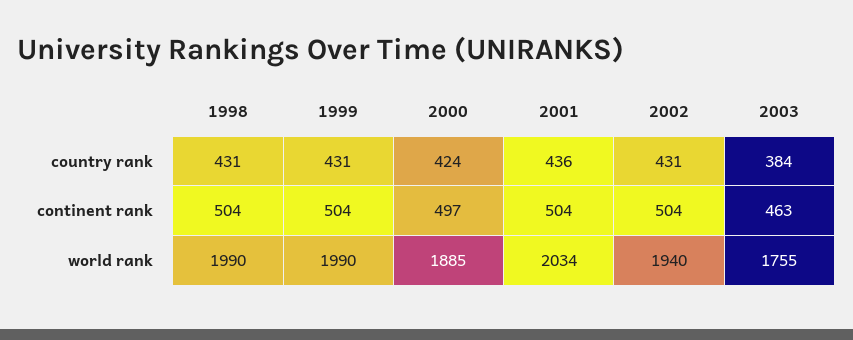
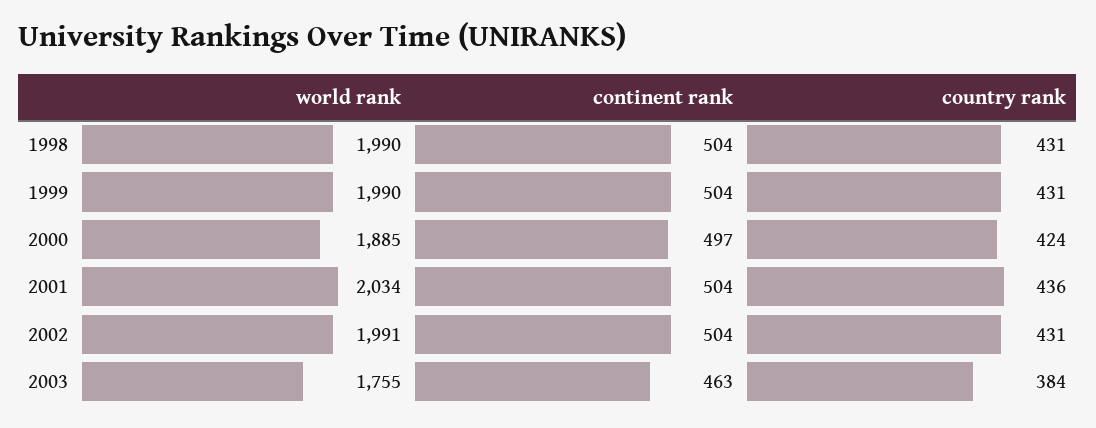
2002, world rank: 1940 -> 1991

